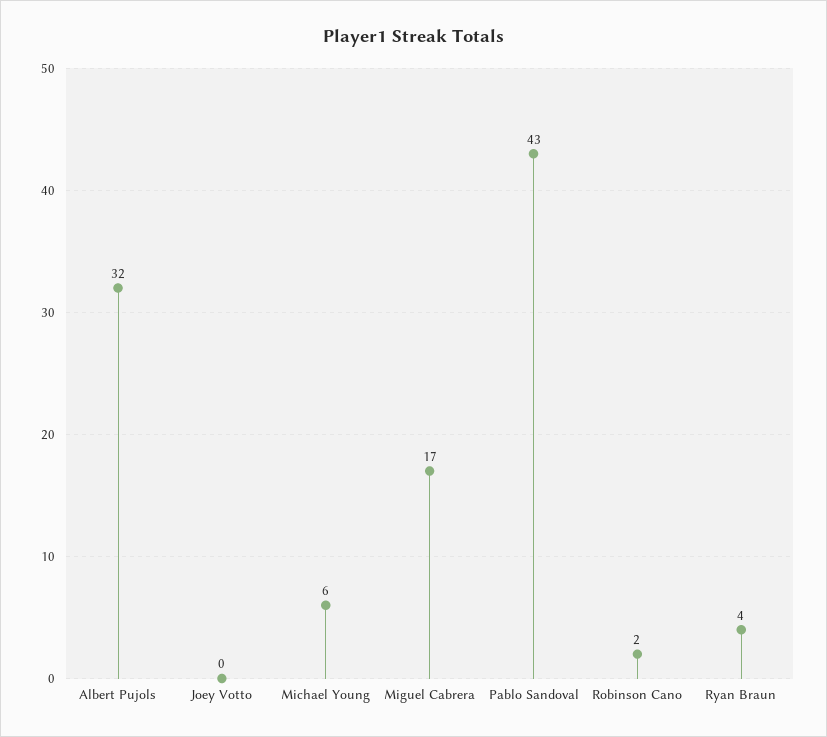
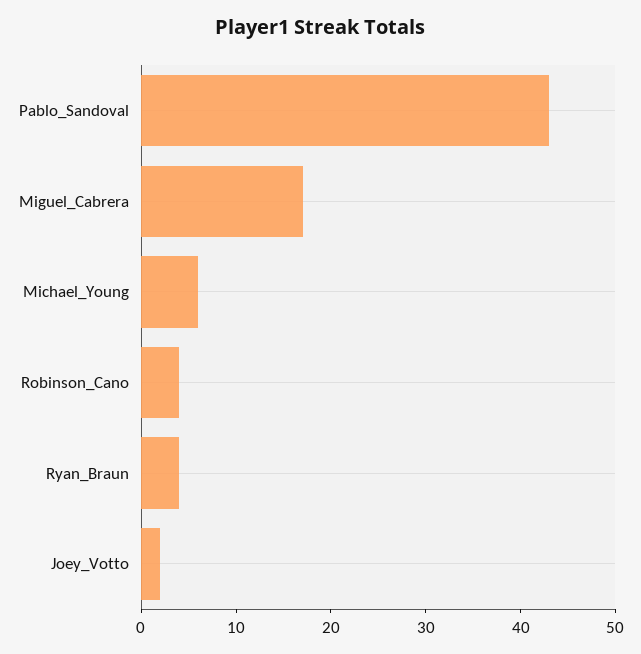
Albert Pujols: 32 -> none
Joey Votto: 0 -> 2
Robinson Cano: 2 -> 4

